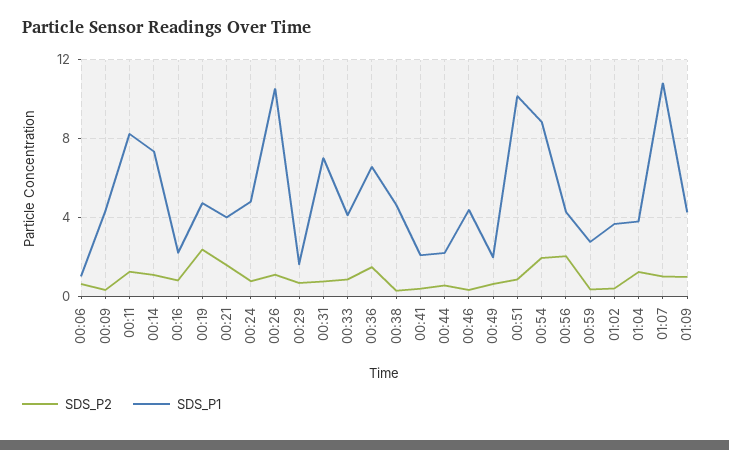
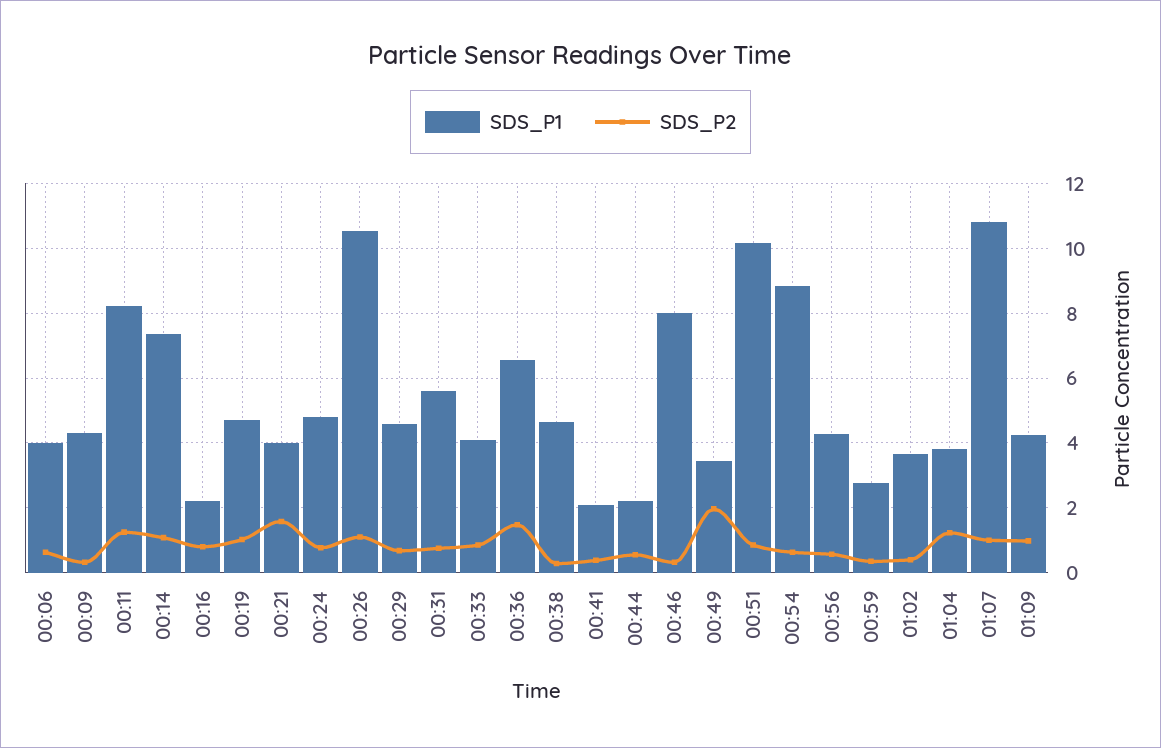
SDS_P1, 00:06: 1 -> 4
SDS_P2, 00:19: 2.5 -> 1
SDS_P1, 00:29: 1.5 -> 4.6
SDS_P1, 00:31: 7 -> 5.6
SDS_P1, 00:46: 4.5 -> 8
SDS_P2, 00:49: 0.5 -> 2
SDS_P1, 00:49: 2 -> 3.4
SDS_P2, 00:54: 2 -> 0.6
SDS_P2, 00:56: 2 -> 0.6

